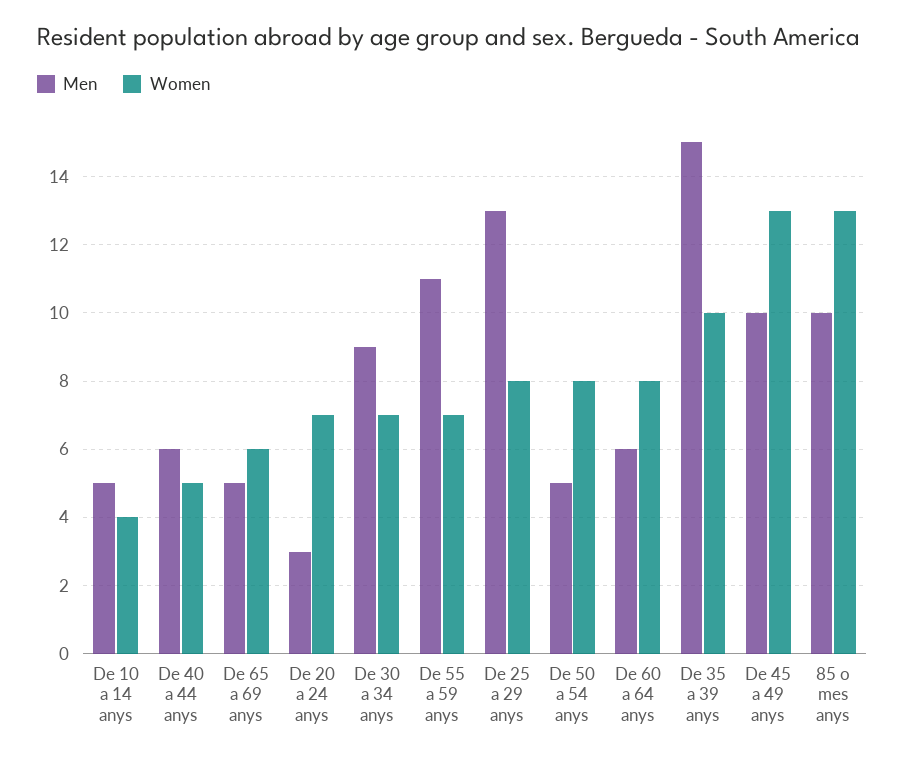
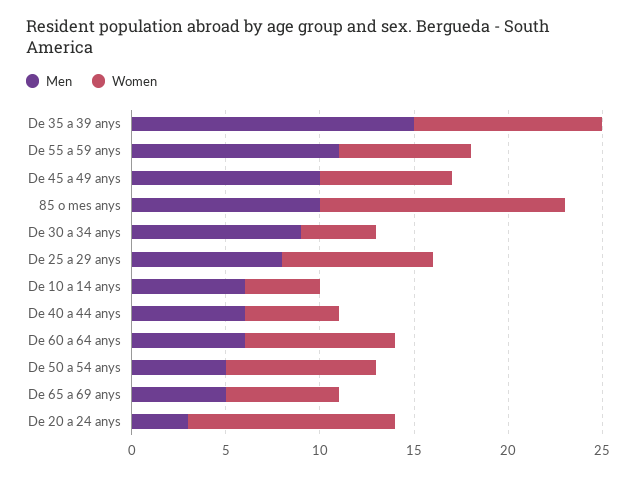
Men, De 10 a 14 anys: 5 -> 6
Women, De 20 a 24 anys: 7 -> 11
Women, De 30 a 34 anys: 7 -> 4
Men, De 25 a 29 anys: 13 -> 8
Women, De 45 a 49 anys: 13 -> 7

